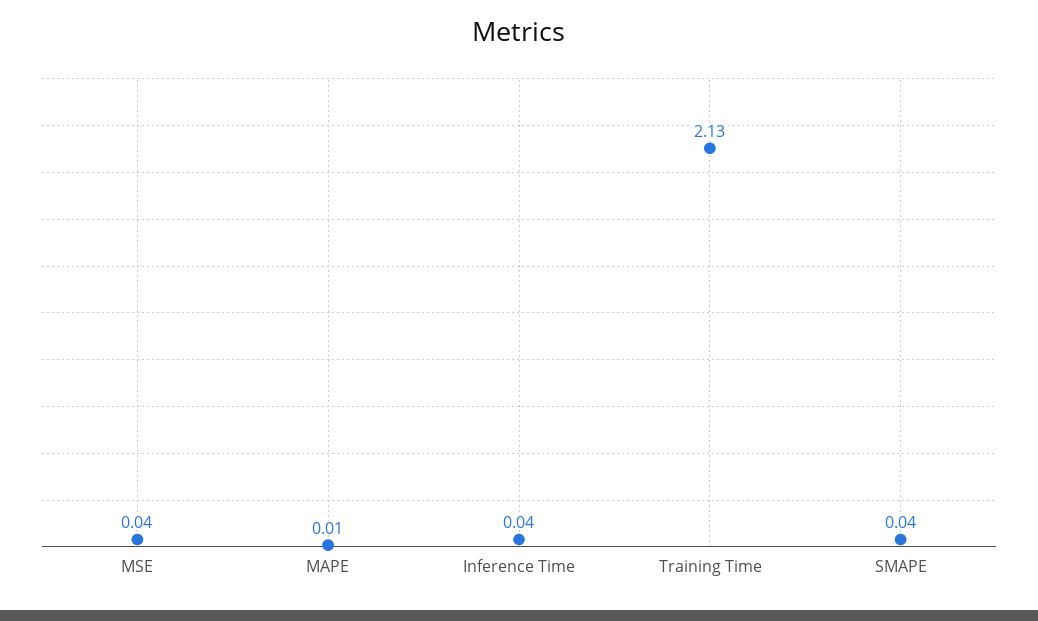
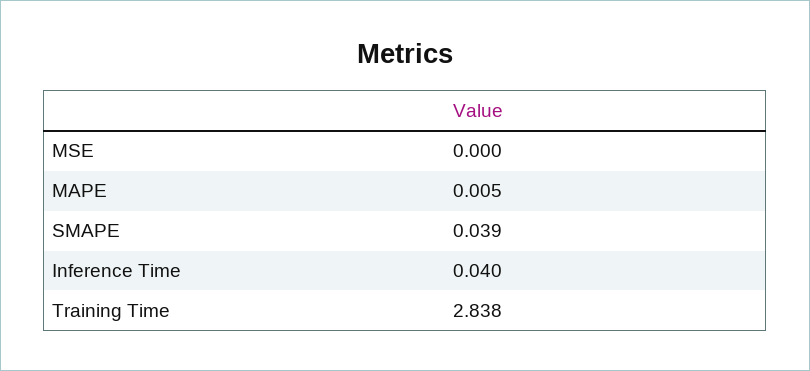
MSE: 0.04 -> 0
Training Time: 2.13 -> 2.838

